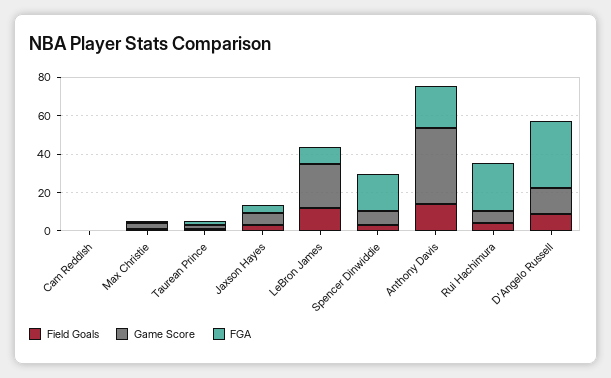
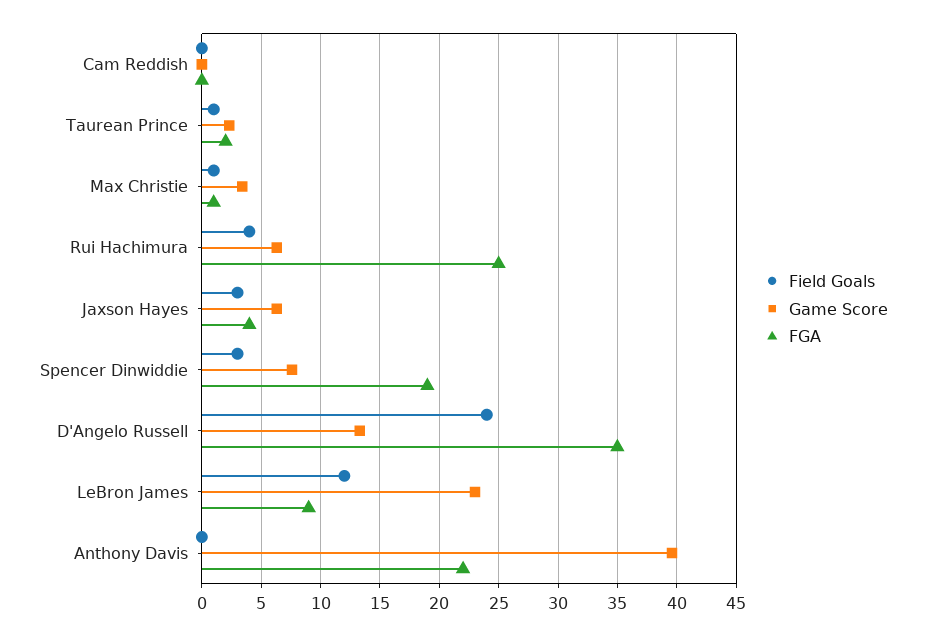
Field Goals, Anthony Davis: 15 -> 0
Field Goals, D'Angelo Russell: 10 -> 24

